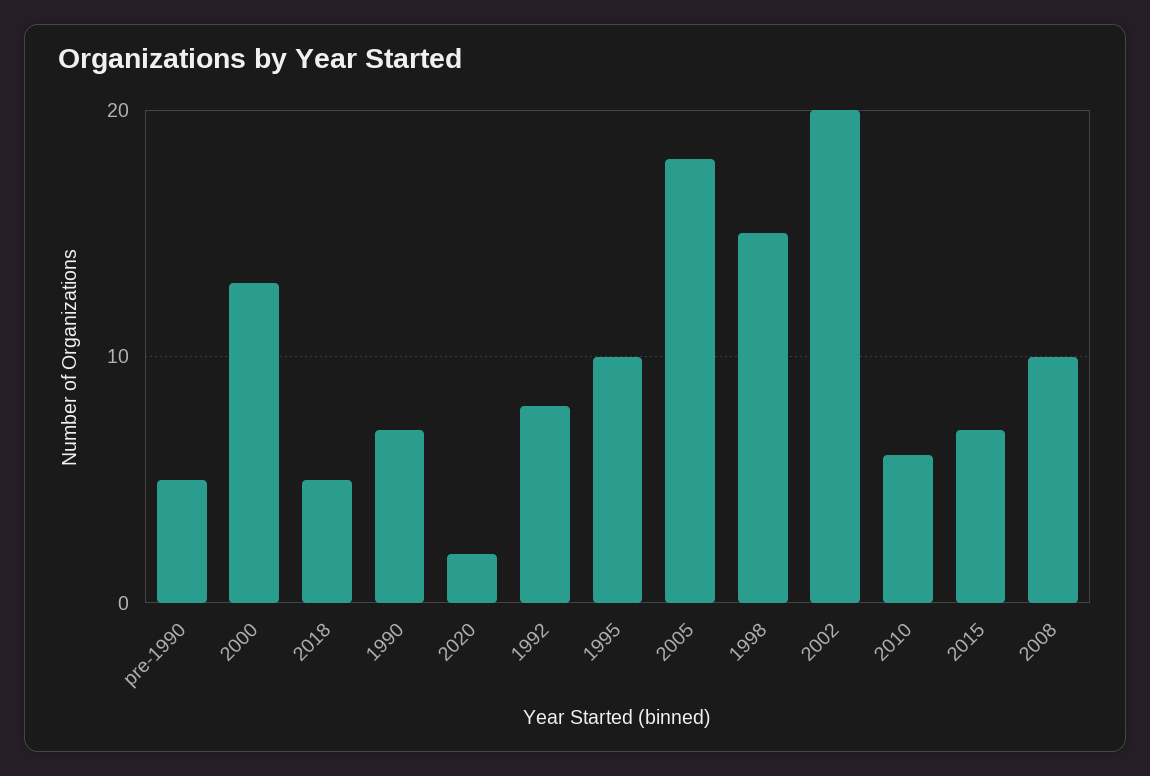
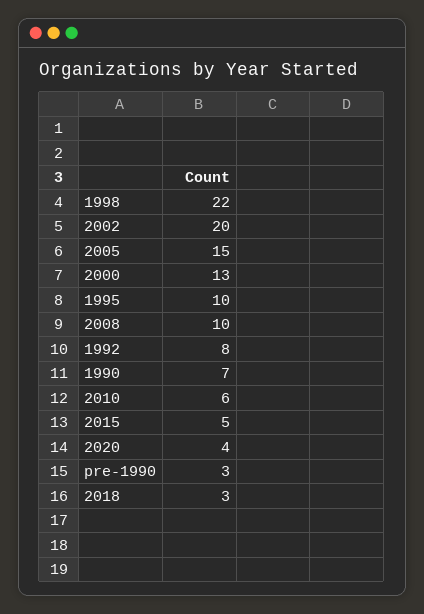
pre-1990: 5 -> 3
2018: 5 -> 3
2020: 2 -> 4
2005: 18 -> 15
1998: 15 -> 22
2015: 7 -> 5

